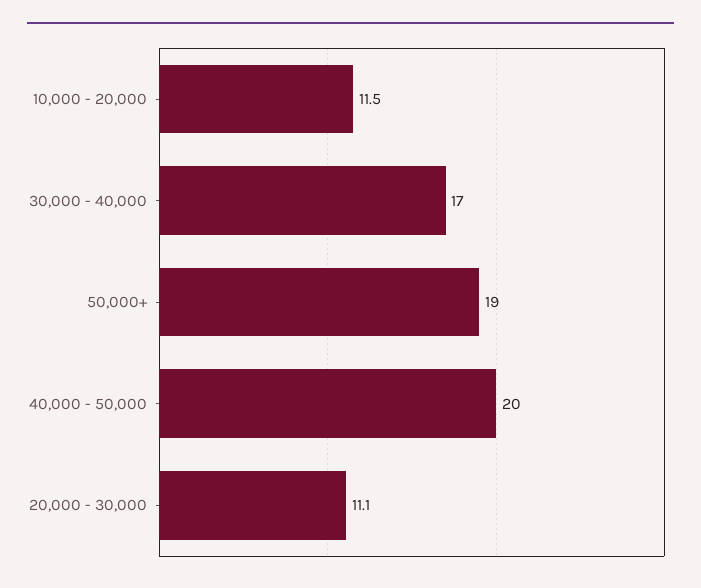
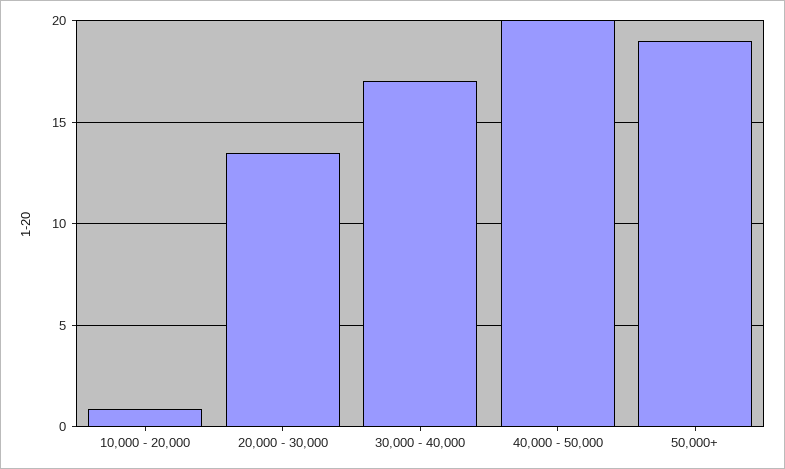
10,000 - 20,000: 11.5 -> 1
20,000 - 30,000: 11.1 -> 13.5

